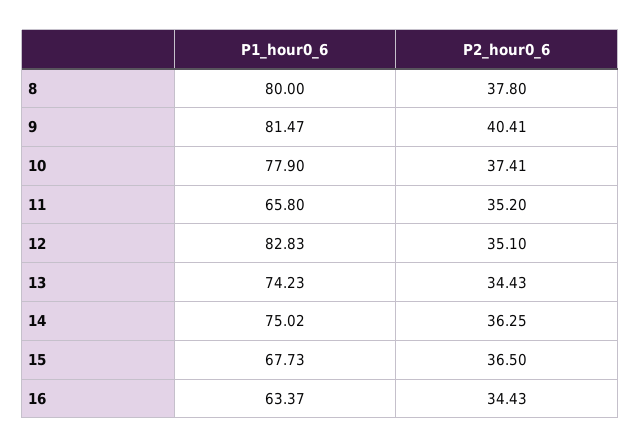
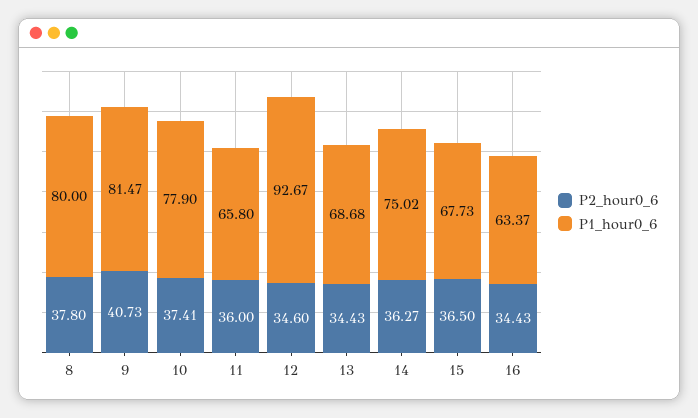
P2_hour0_6, 9: 40.41 -> 40.73
P2_hour0_6, 11: 35.2 -> 36
P1_hour0_6, 12: 82.83 -> 92.67
P2_hour0_6, 12: 35.1 -> 34.6
P1_hour0_6, 13: 74.23 -> 68.68
P2_hour0_6, 14: 36.25 -> 36.27

